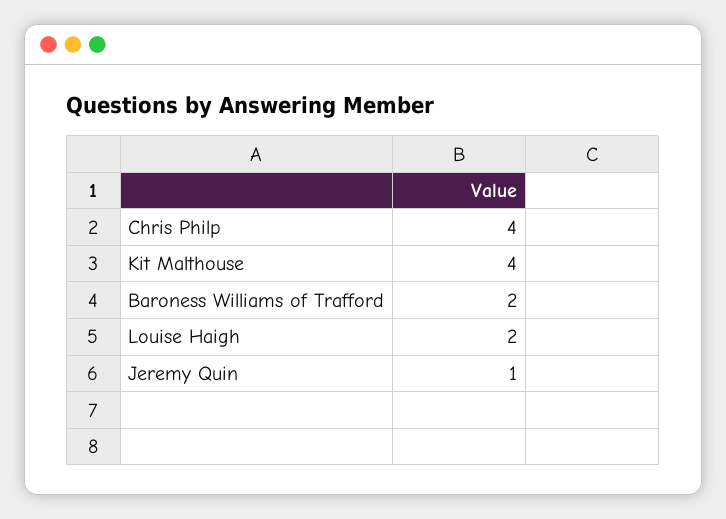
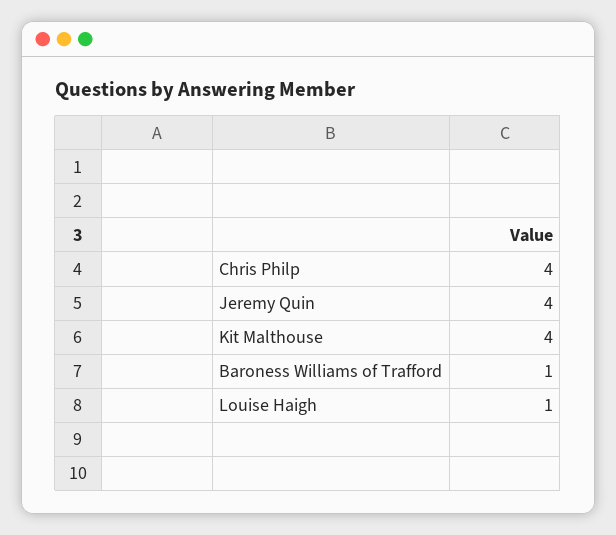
Baroness Williams of Trafford: 2 -> 1
Louise Haigh: 2 -> 1
Jeremy Quin: 1 -> 4

